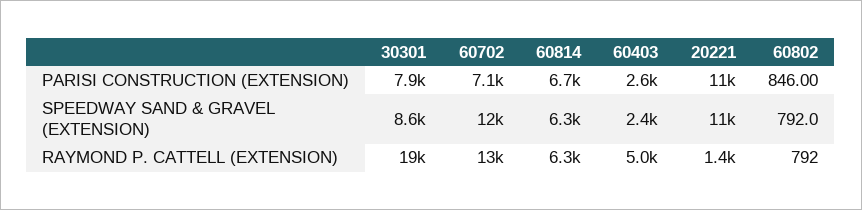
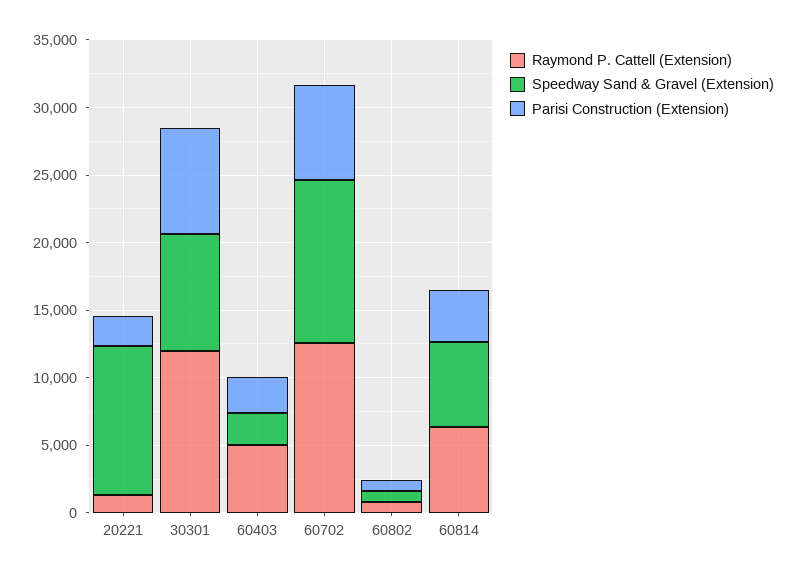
PARISI CONSTRUCTION (EXTENSION), 60814: 6700 -> 4000
PARISI CONSTRUCTION (EXTENSION), 20221: 11000 -> 2000
RAYMOND P. CATTELL (EXTENSION), 30301: 19000 -> 12000

